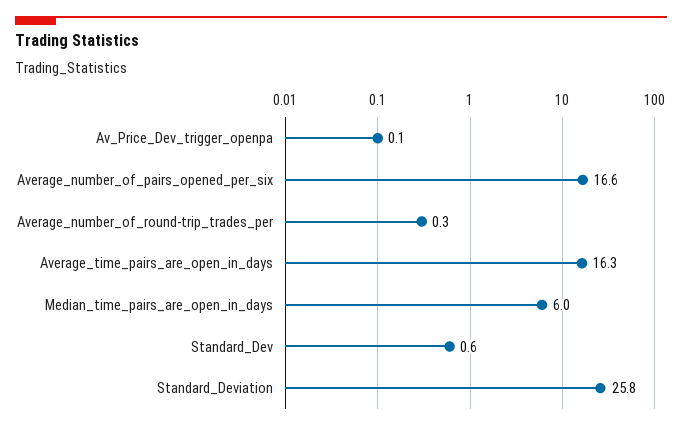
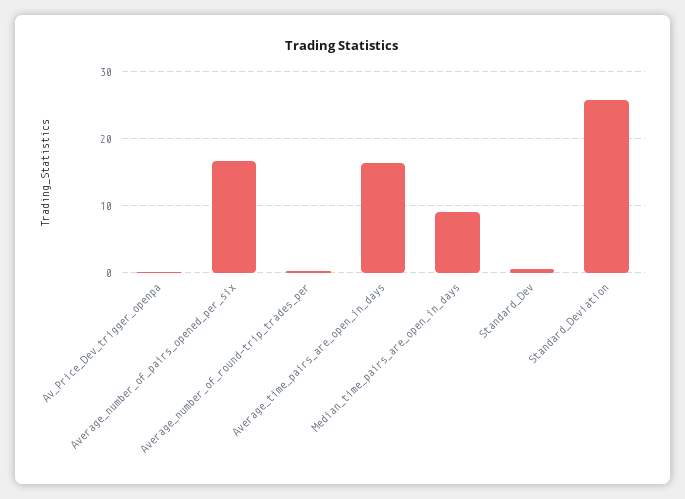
Median_time_pairs_are_open_in_days: 6 -> 9

